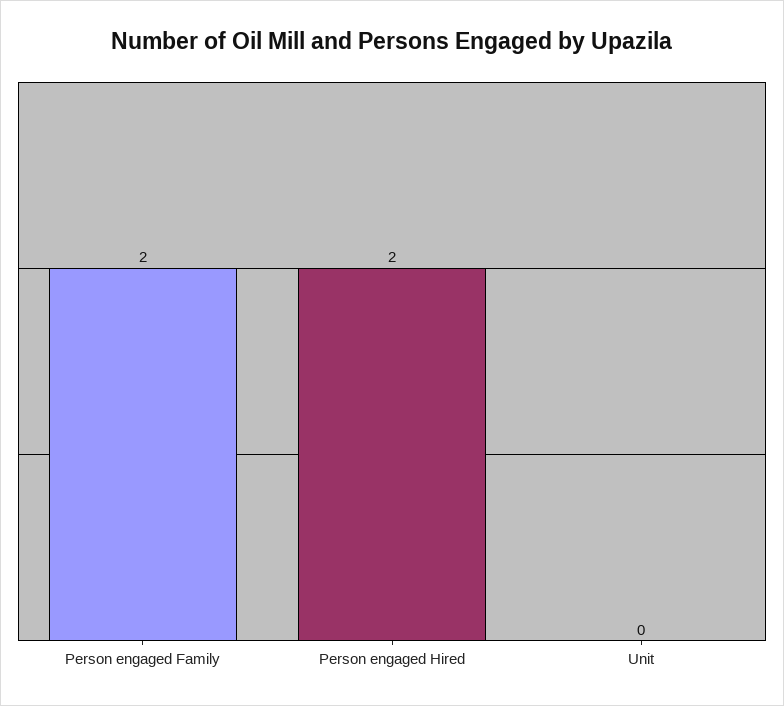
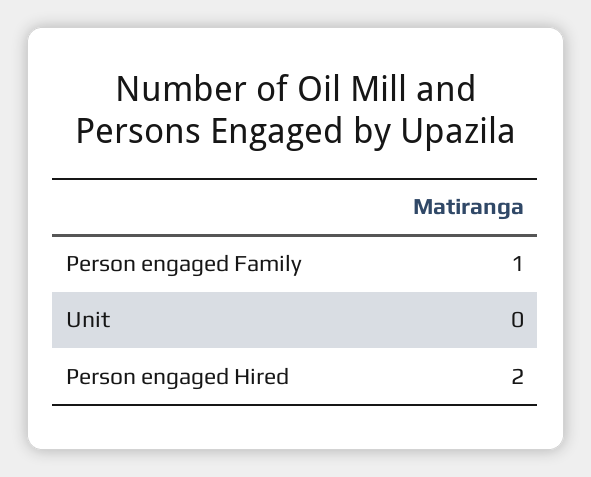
Person engaged Family: 2 -> 1

